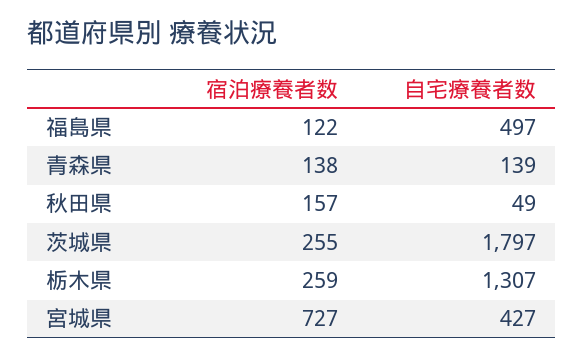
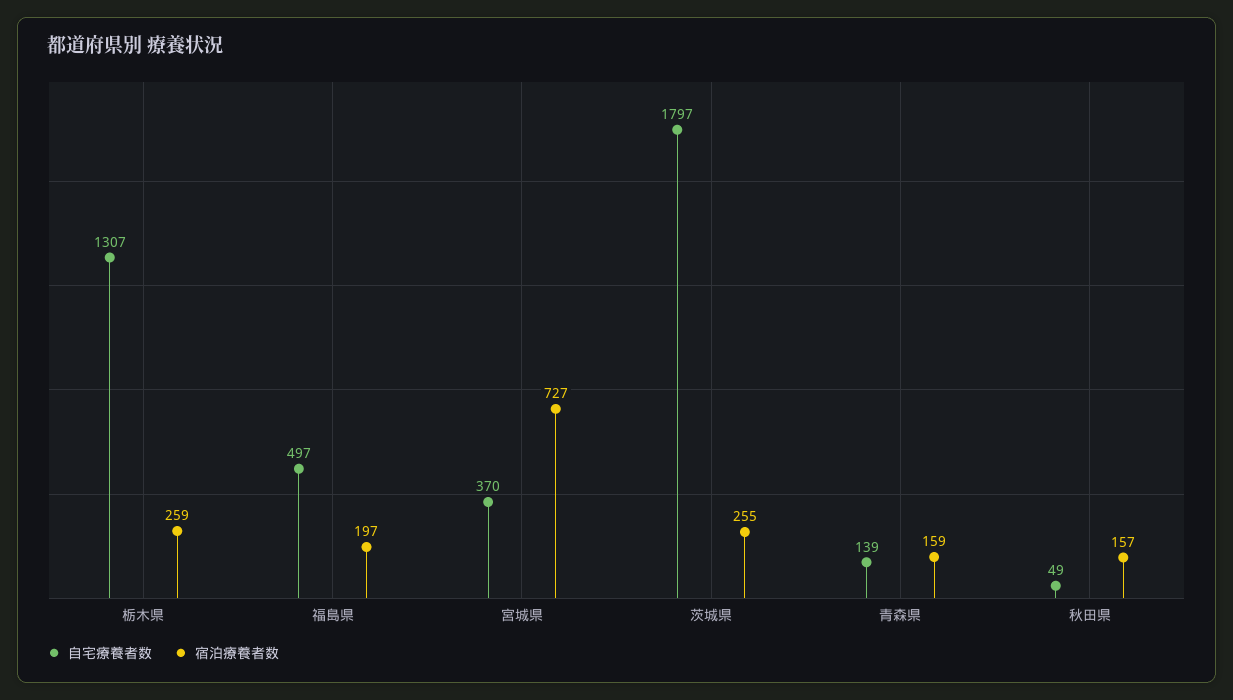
宿泊療養者数, 福島県: 122 -> 197
宿泊療養者数, 青森県: 138 -> 159
自宅療養者数, 宮城県: 427 -> 370

